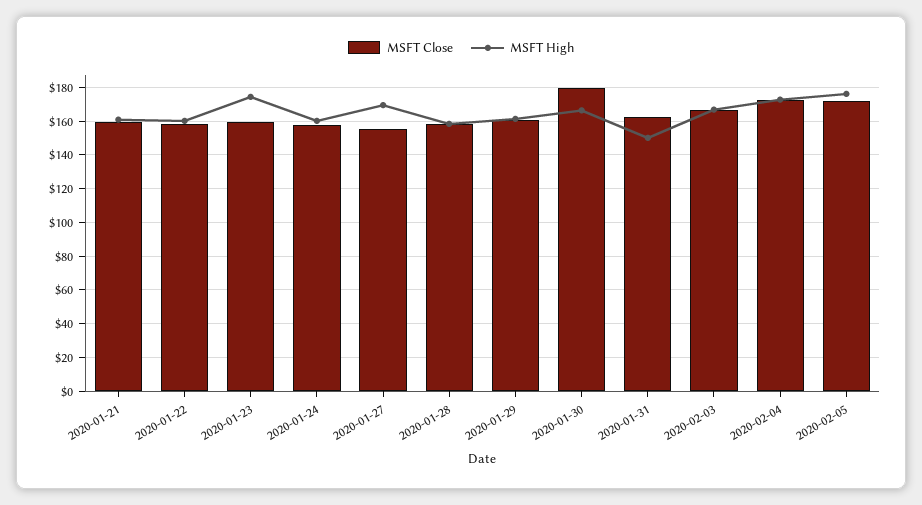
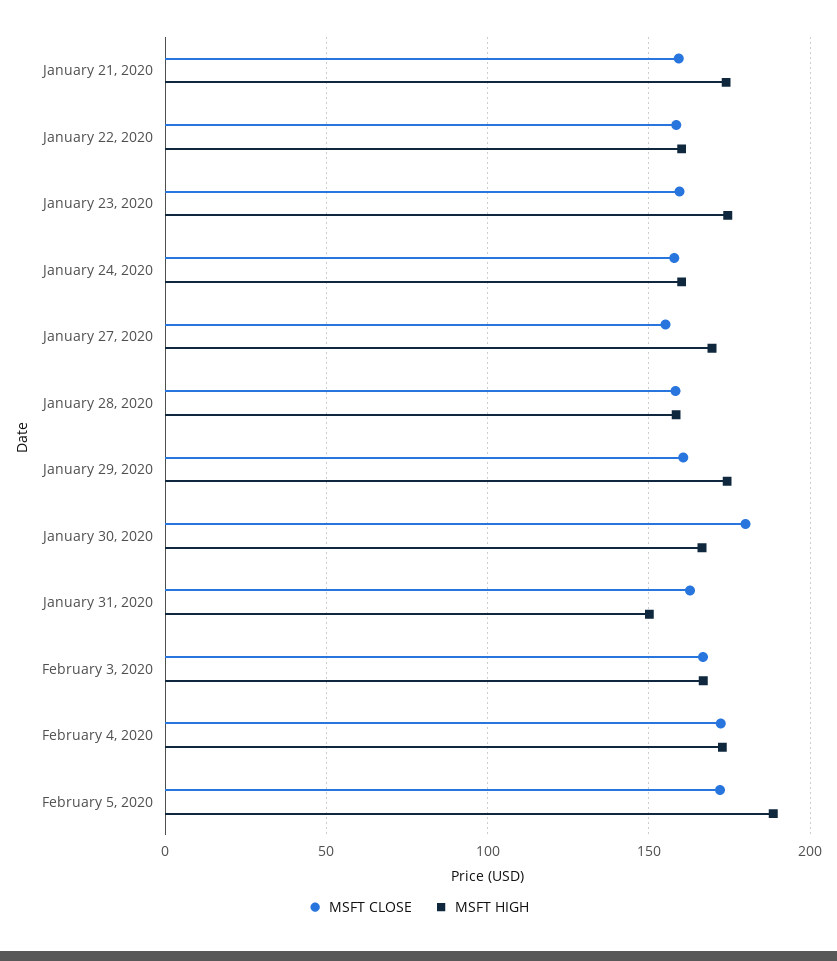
MSFT High, 2020-01-21: 160 -> 175
MSFT High, 2020-01-29: 160 -> 175
MSFT High, 2020-02-05: 175 -> 190

